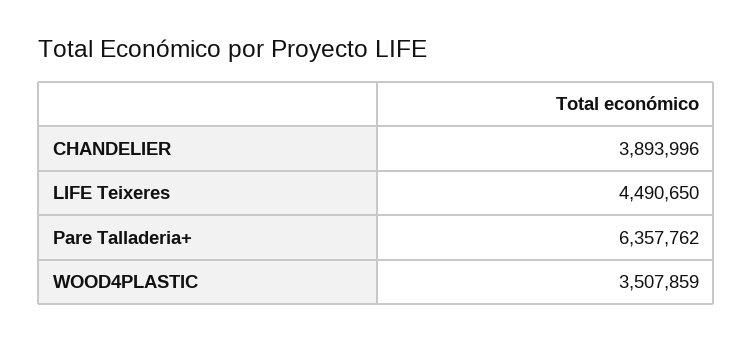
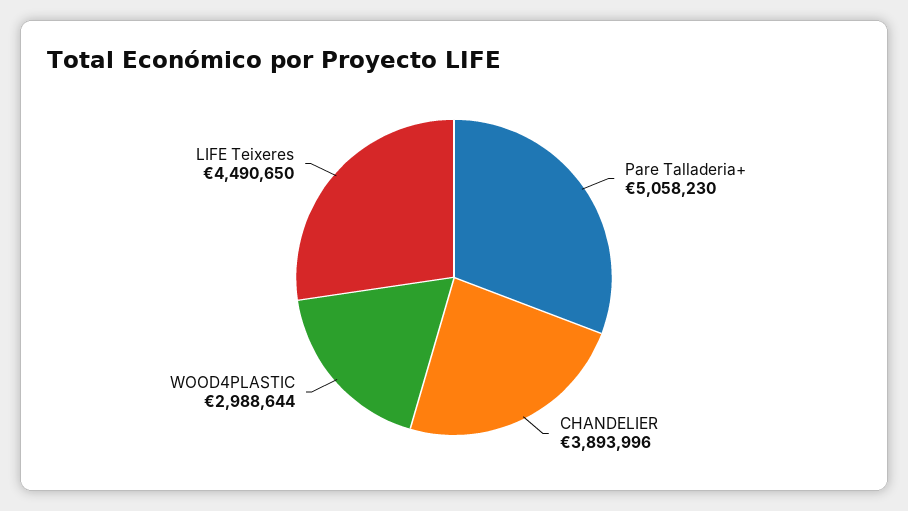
Pare Talladeria+: 6357762 -> 5058230
WOOD4PLASTIC: 3507859 -> 2988644

